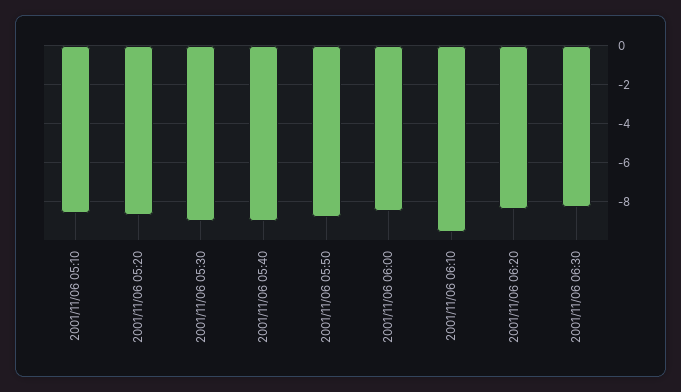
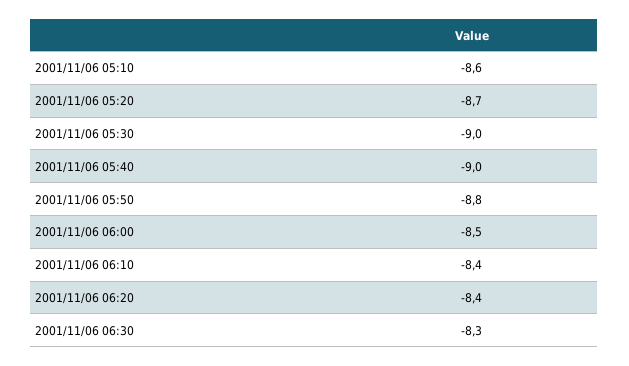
2001/11/06 06:10: -9.5 -> -8.4

